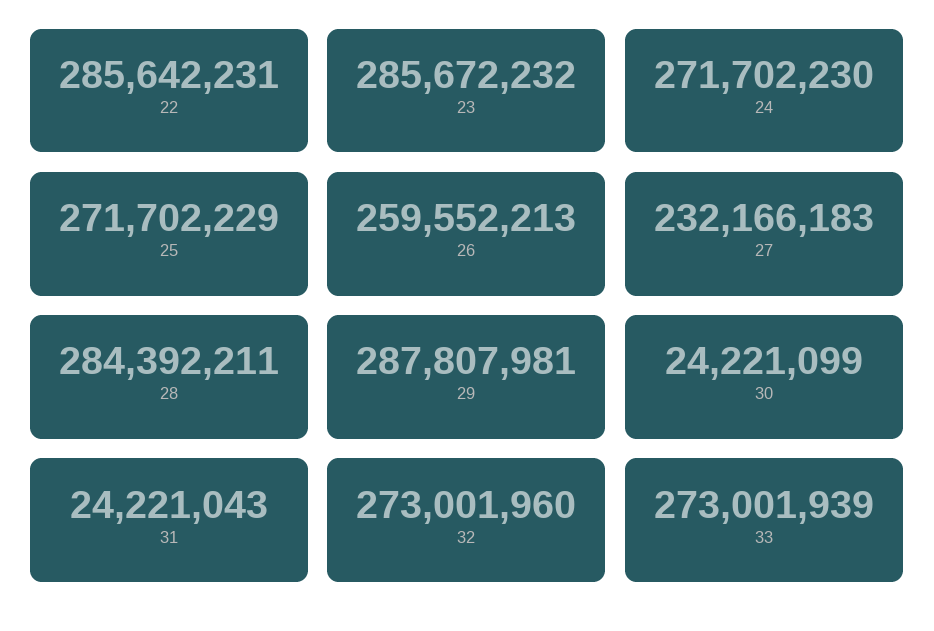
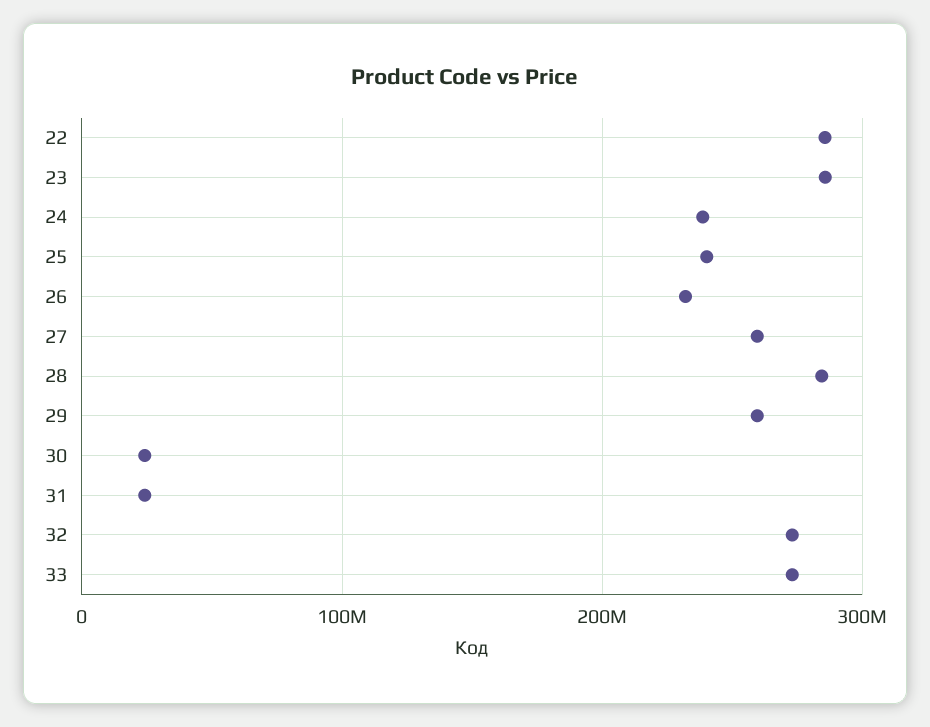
24: 271702230 -> 240000000
25: 271702229 -> 240000000
26: 259552213 -> 230000000
27: 232166183 -> 260000000
29: 287807981 -> 260000000

